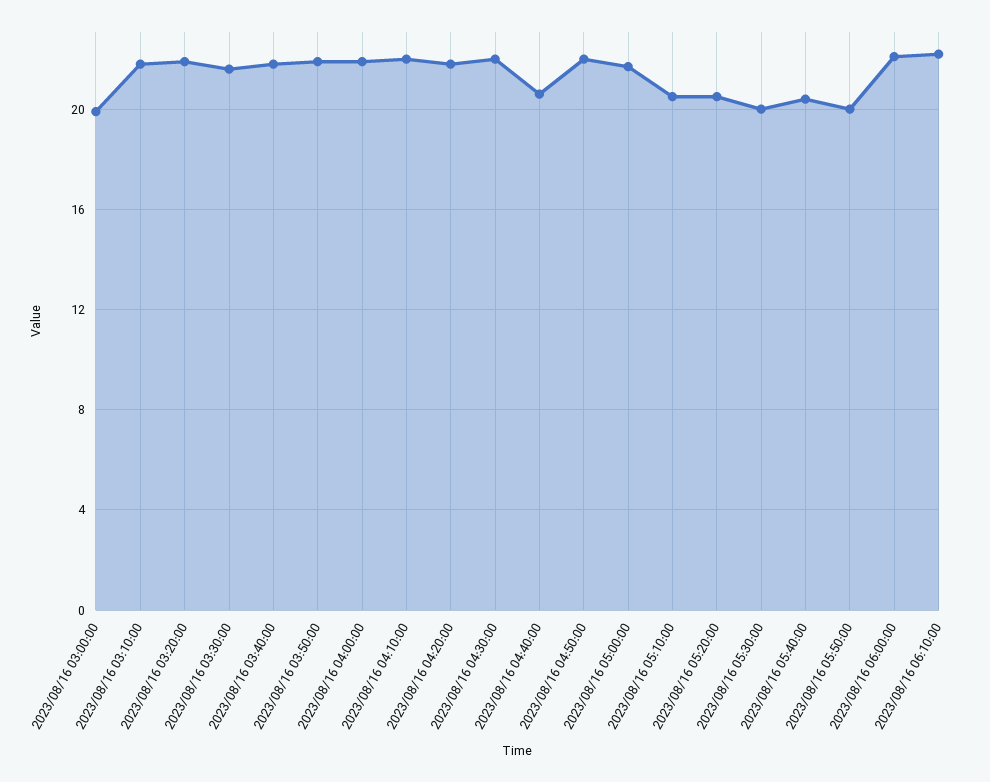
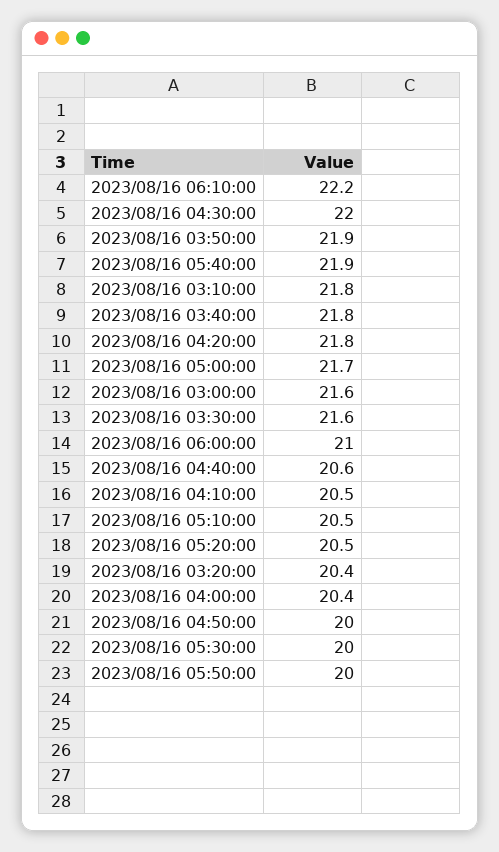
2023/08/16 03:00:00: 20 -> 21.6
2023/08/16 03:20:00: 22 -> 20.4
2023/08/16 04:00:00: 22 -> 20.4
2023/08/16 04:10:00: 22 -> 20.5
2023/08/16 04:50:00: 22 -> 20
2023/08/16 05:40:00: 20.5 -> 21.9
2023/08/16 06:00:00: 22 -> 21

